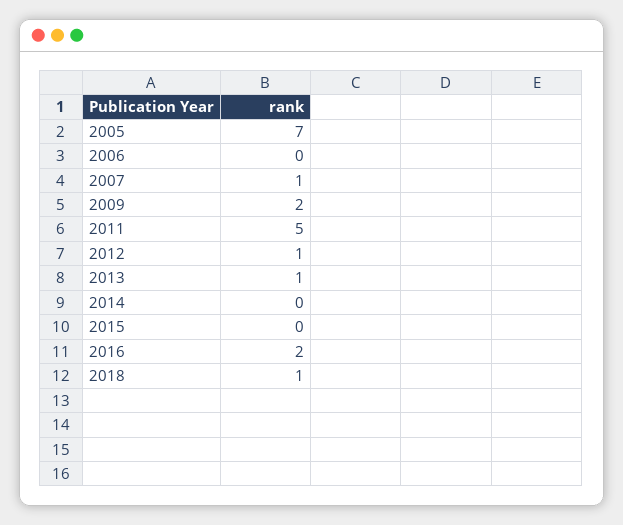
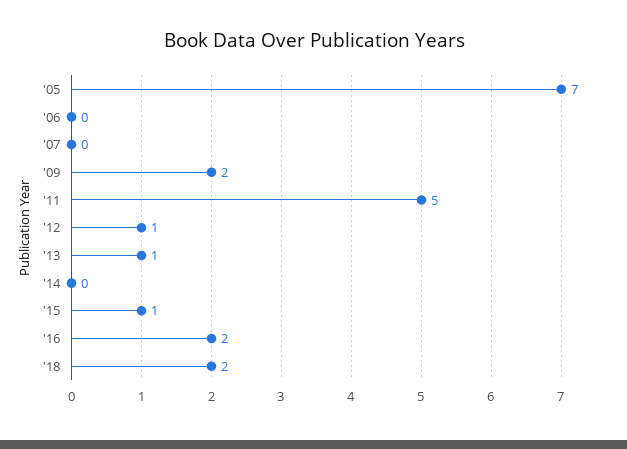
2007: 1 -> 0
2015: 0 -> 1
2018: 1 -> 2

